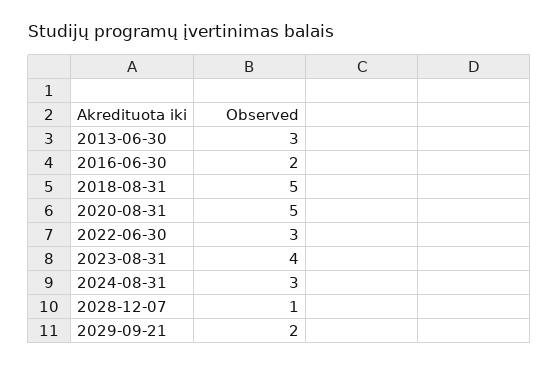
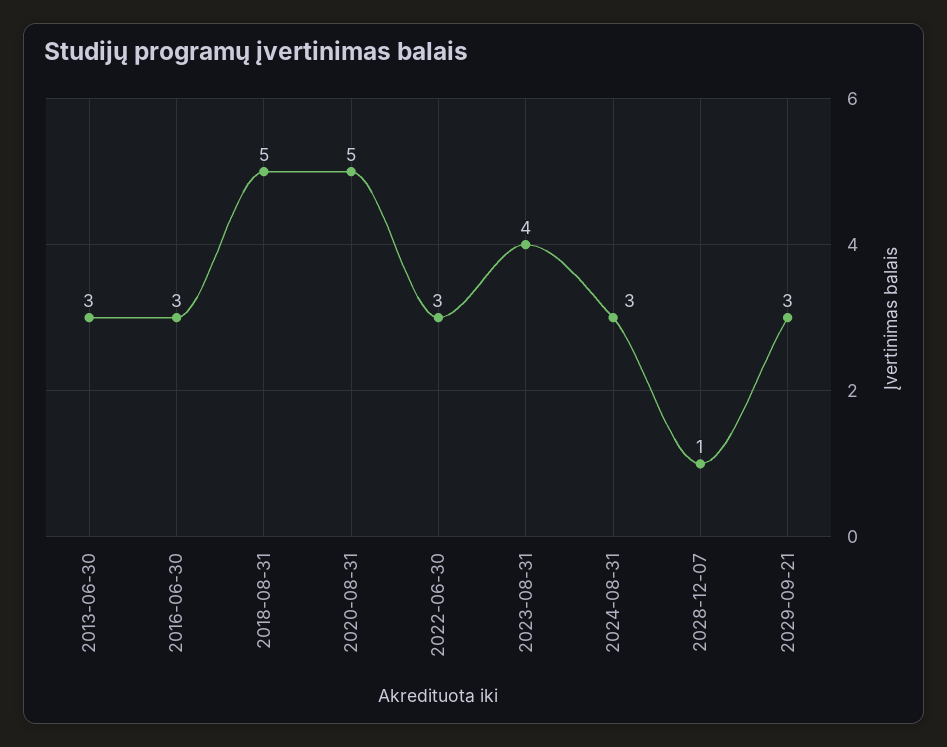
2016-06-30: 2 -> 3
2029-09-21: 2 -> 3

